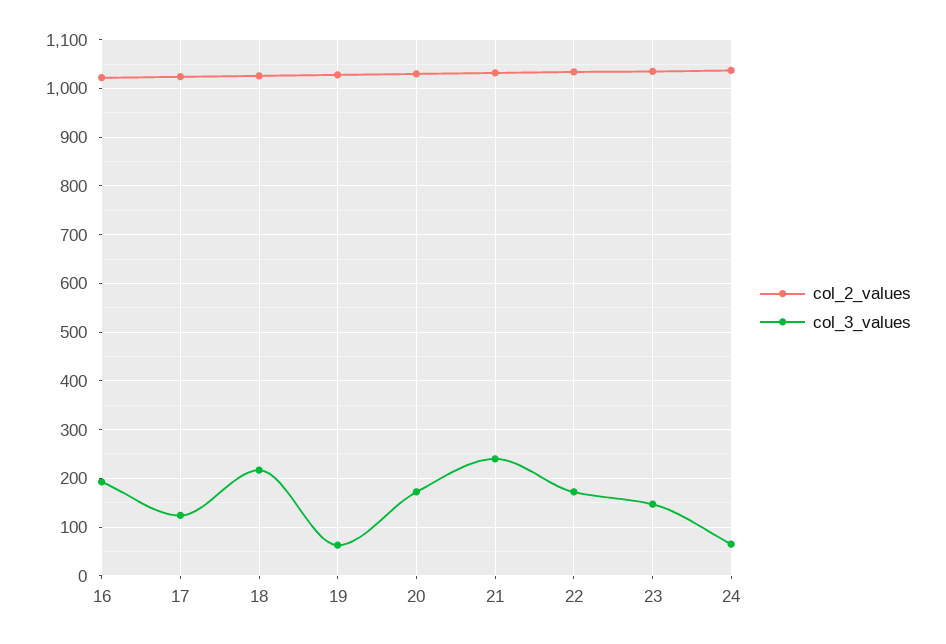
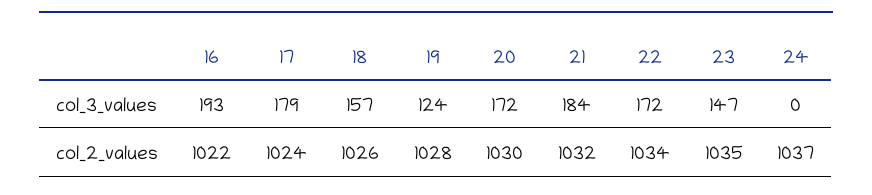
col_3_values, 17: 120 -> 179
col_3_values, 18: 220 -> 157
col_3_values, 19: 60 -> 124
col_3_values, 21: 240 -> 184
col_3_values, 24: 60 -> 0

